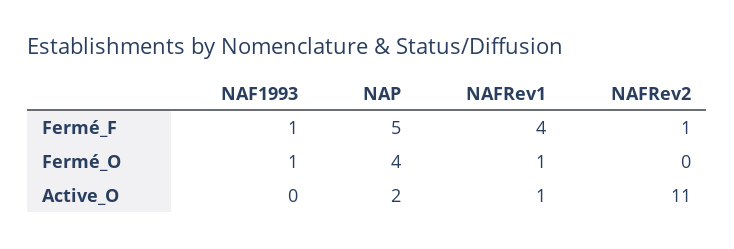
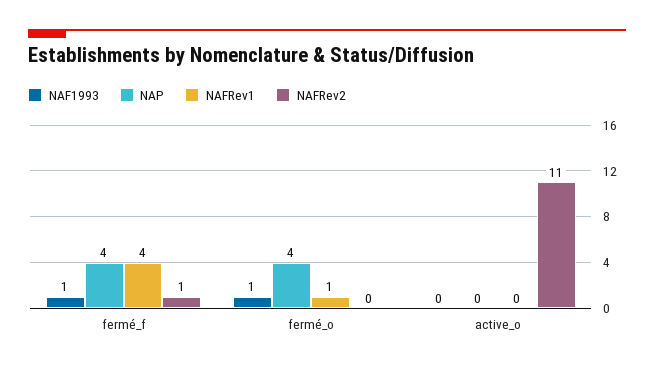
NAP, Fermé_F: 5 -> 4
NAP, Active_O: 2 -> 0
NAFRev1, Active_O: 1 -> 0

